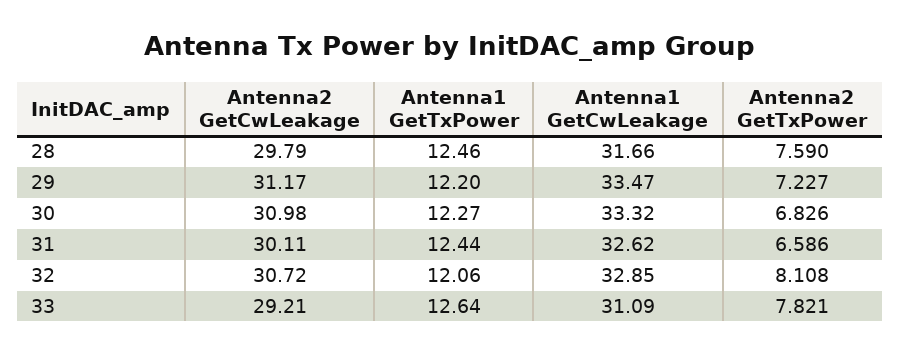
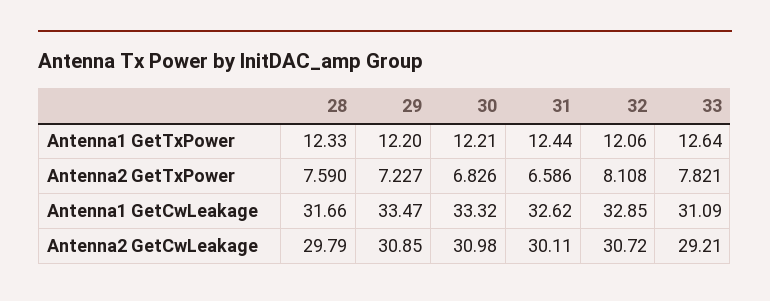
Antenna1 GetTxPower, 28: 12.46 -> 12.33
Antenna2 GetCwLeakage, 29: 31.17 -> 30.85
Antenna1 GetTxPower, 30: 12.27 -> 12.21

